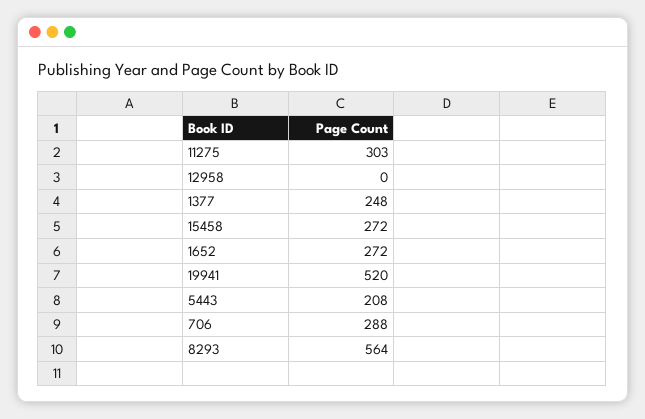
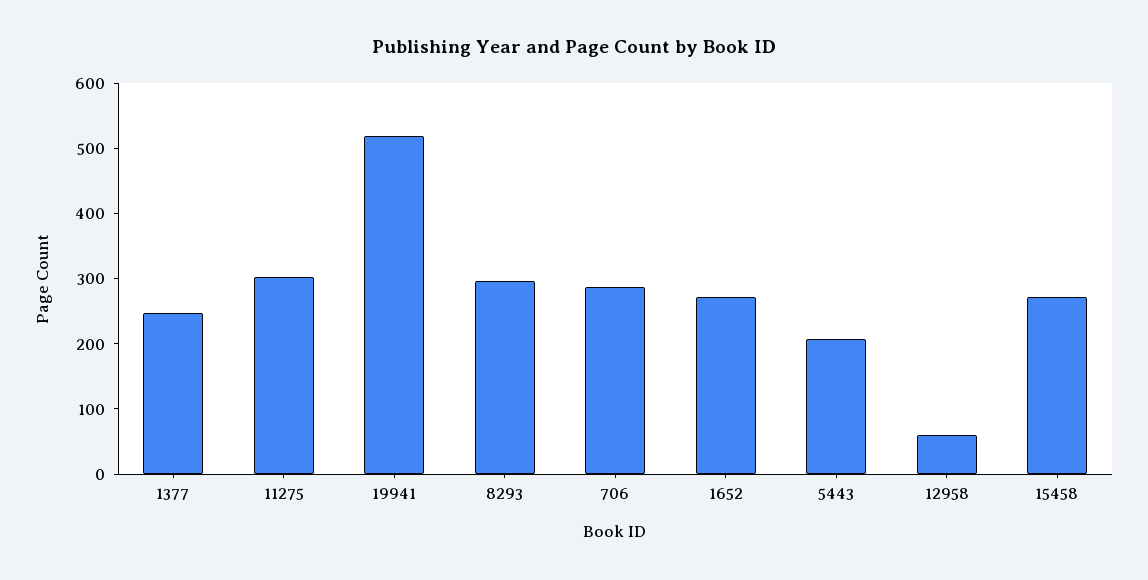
12958: 0 -> 60
8293: 564 -> 300

